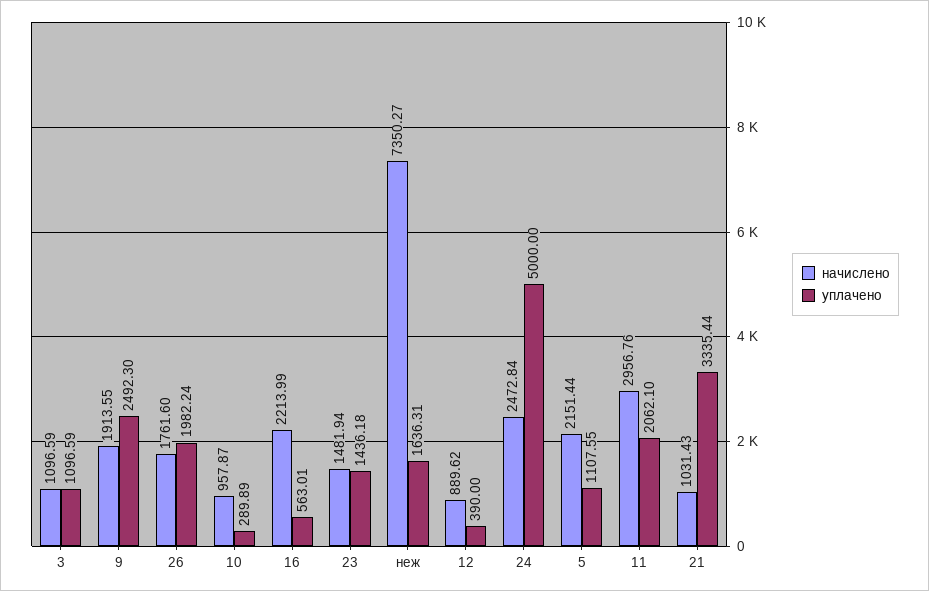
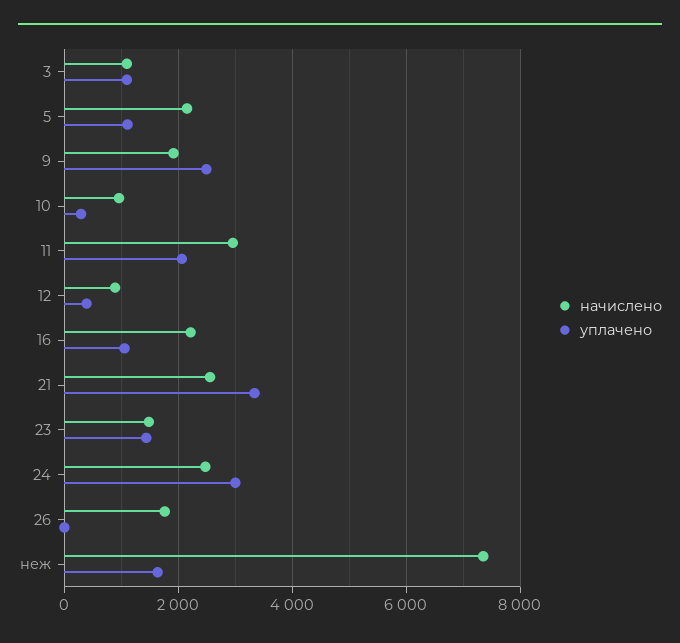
уплачено, 26: 1982.24 -> 0
уплачено, 16: 563.01 -> 1000
уплачено, 24: 5000 -> 3000
начислено, 21: 1031.43 -> 2600

